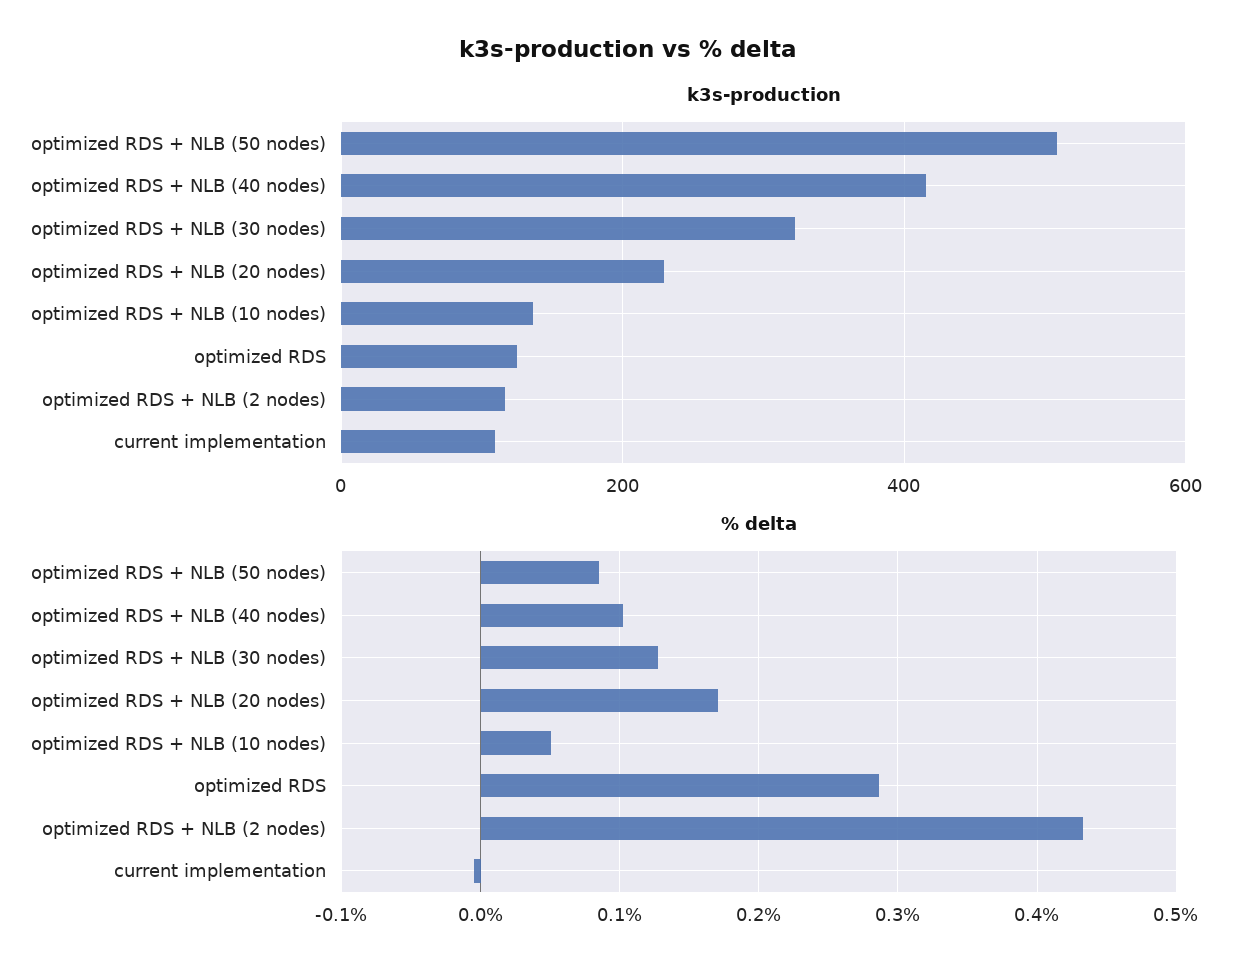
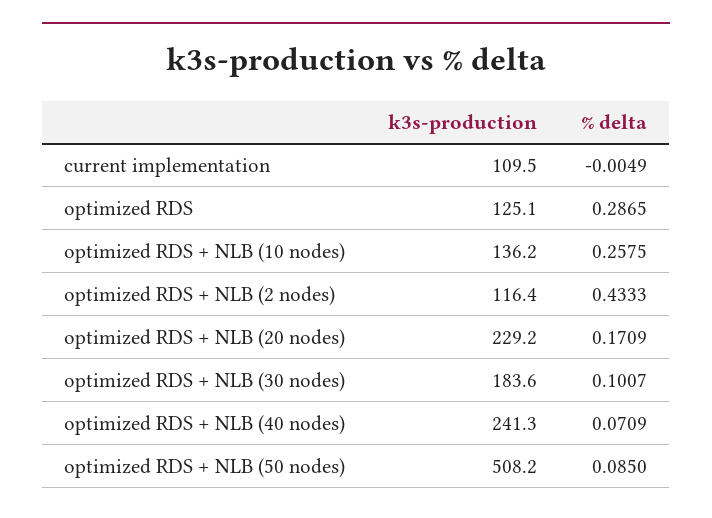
k3s-production, optimized RDS + NLB (40 nodes): 420 -> 241.3
k3s-production, optimized RDS + NLB (30 nodes): 320 -> 183.6
% delta, optimized RDS + NLB (40 nodes): 0.1 -> 0.0709
% delta, optimized RDS + NLB (30 nodes): 0.13 -> 0.1007
% delta, optimized RDS + NLB (10 nodes): 0.05 -> 0.2575

